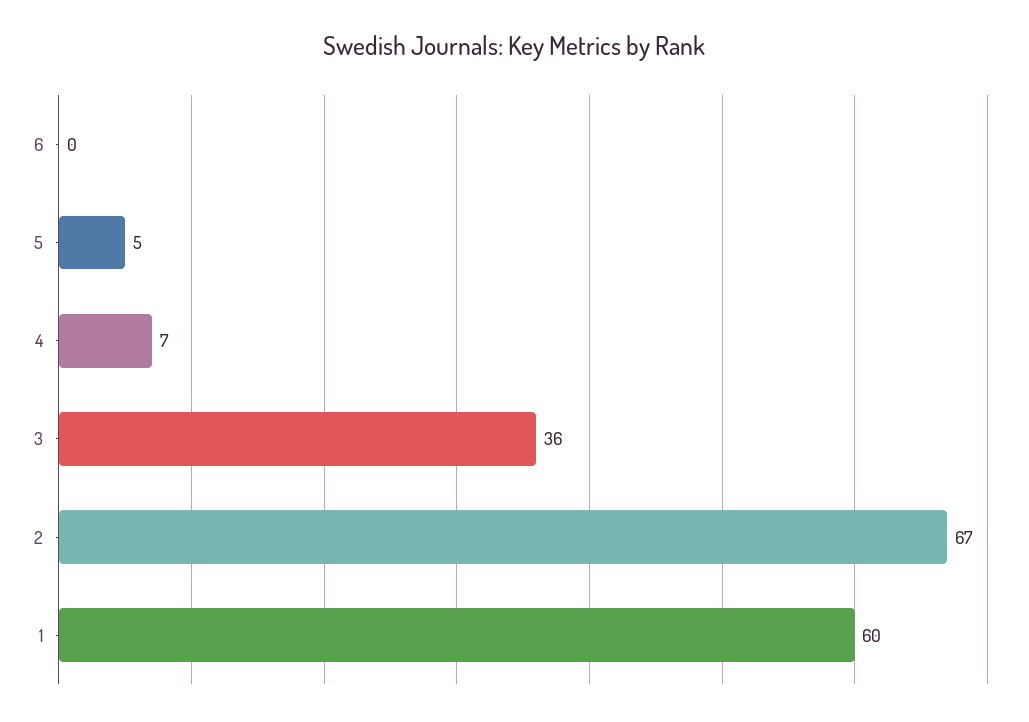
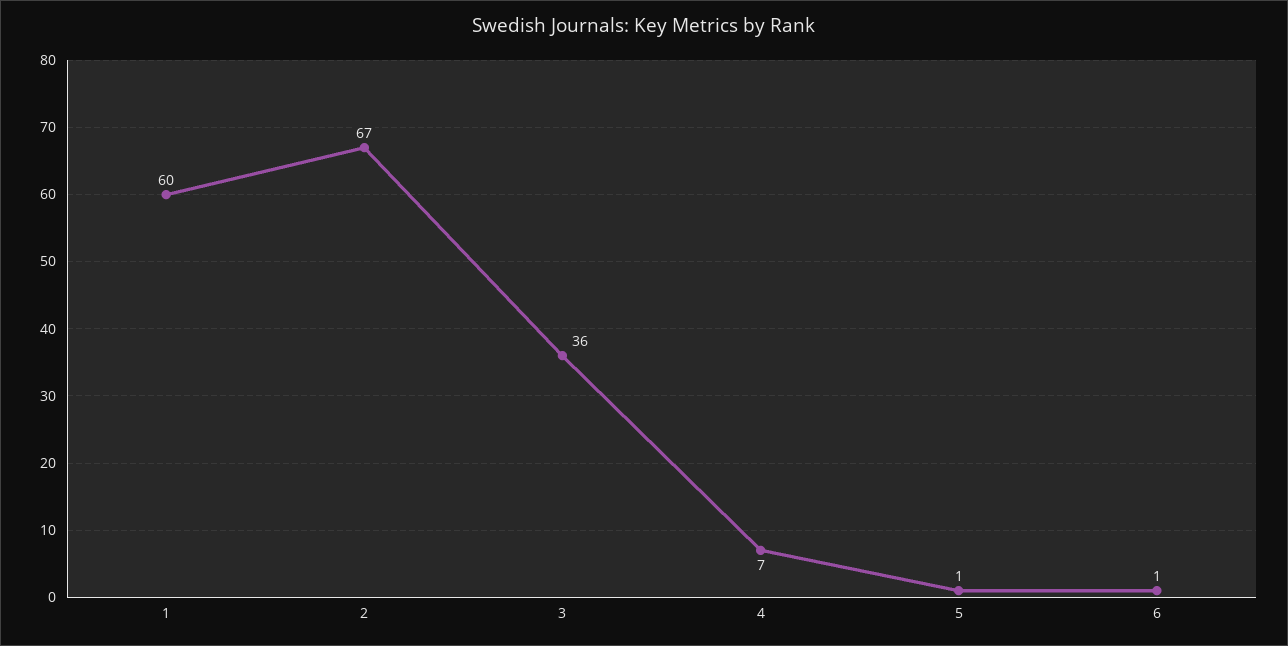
6: 0 -> 1
5: 5 -> 1

